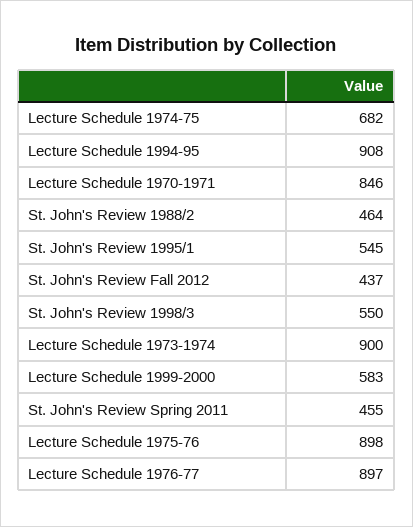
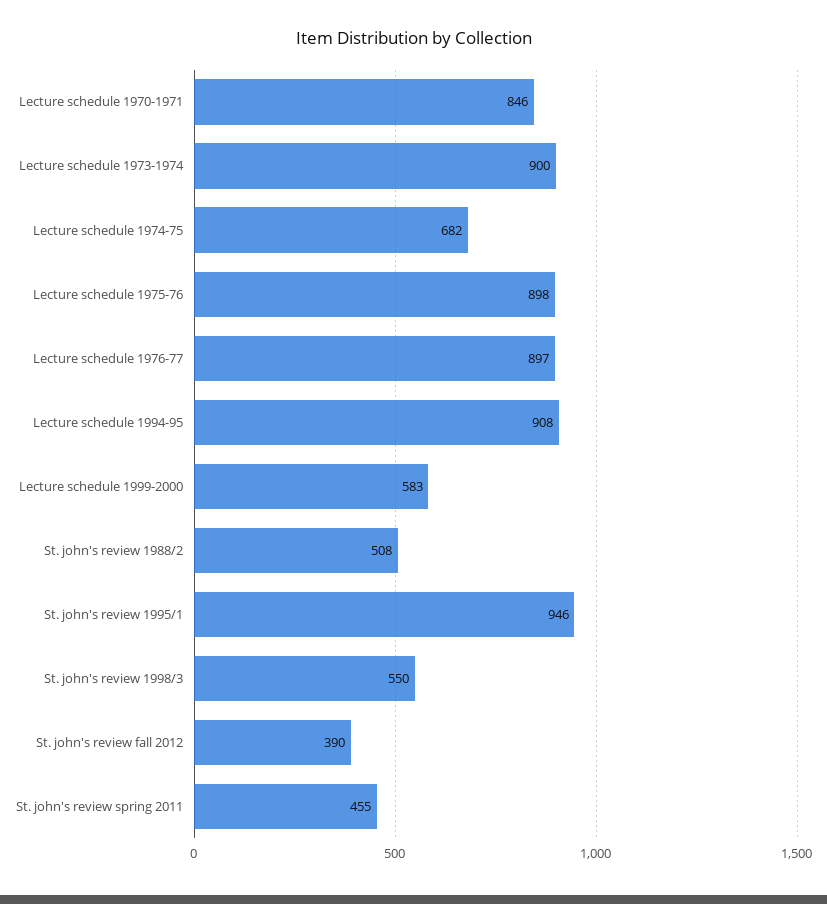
St. John's Review 1988/2: 464 -> 508
St. John's Review 1995/1: 545 -> 946
St. John's Review Fall 2012: 437 -> 390

